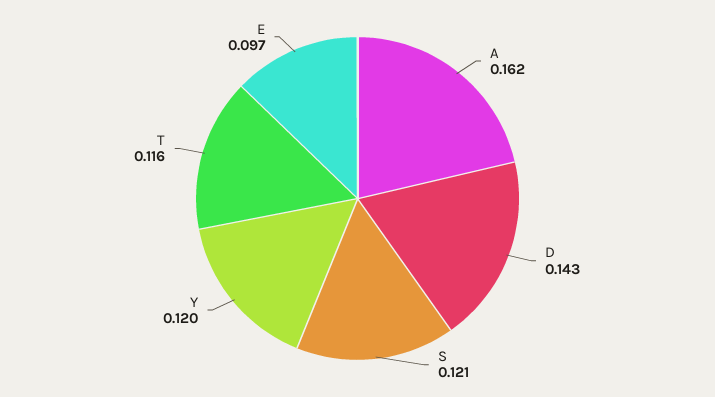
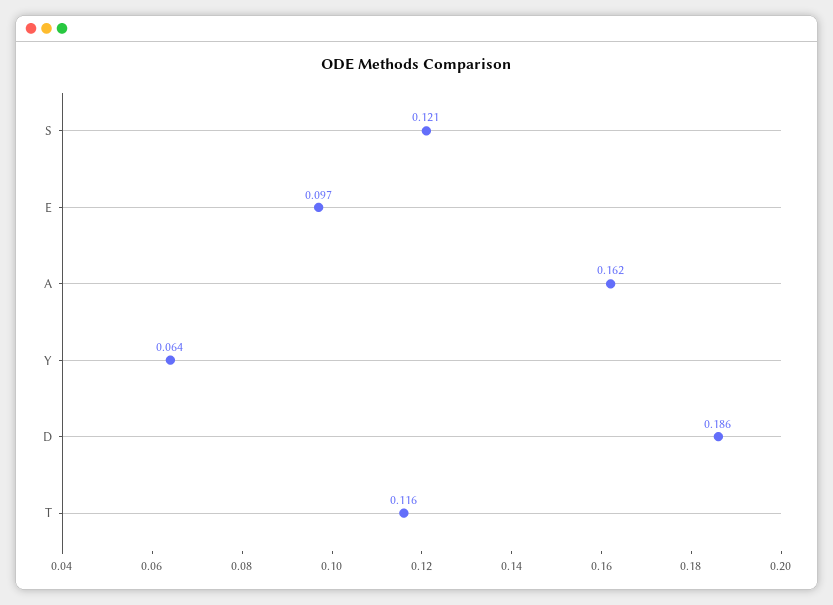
D: 0.143 -> 0.186
Y: 0.12 -> 0.064

